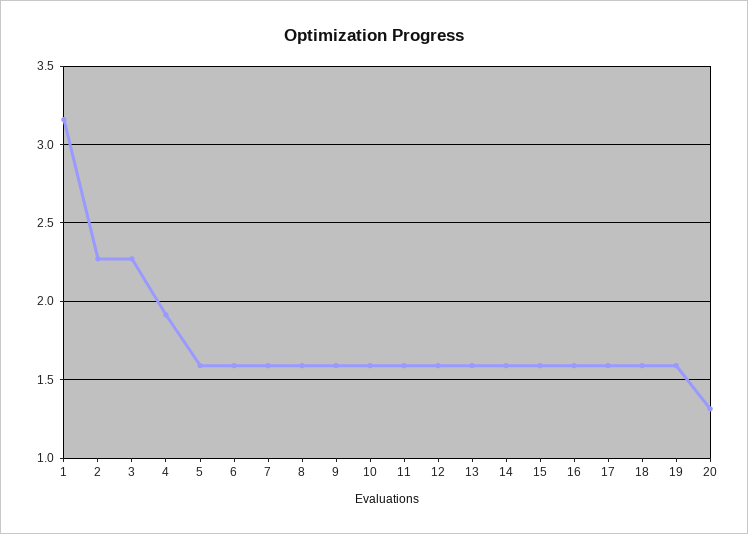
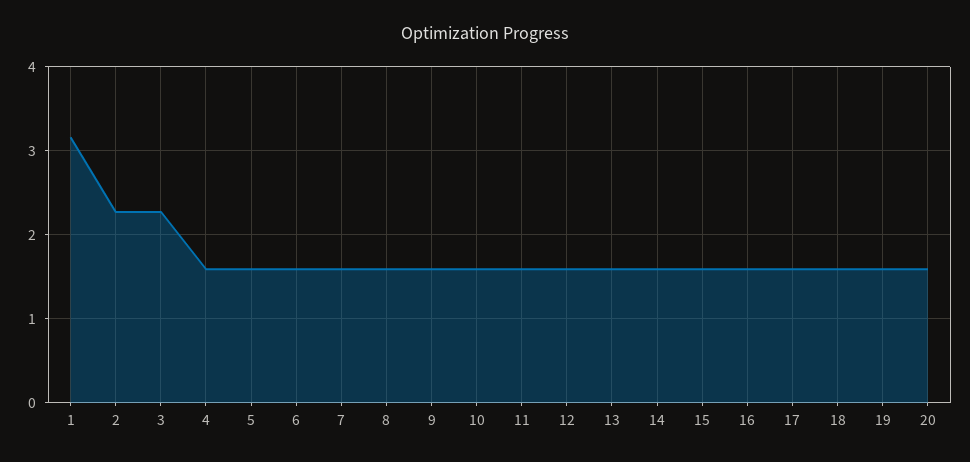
4: 1.9 -> 1.6
20: 1.3 -> 1.6

